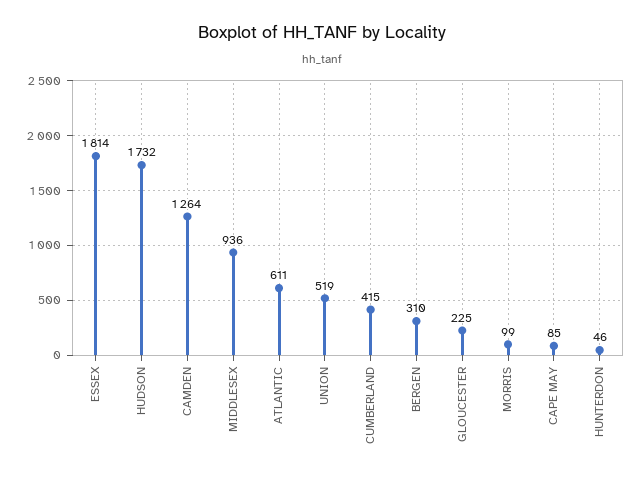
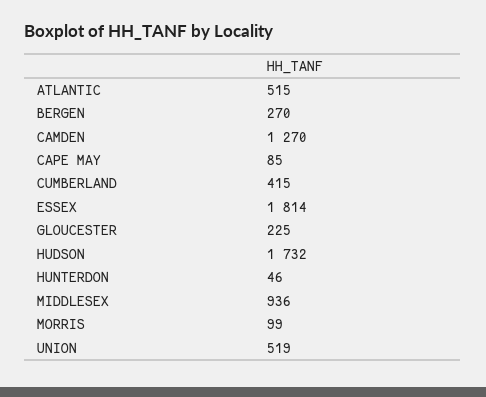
CAMDEN: 1264 -> 1270
ATLANTIC: 611 -> 515
BERGEN: 310 -> 270

